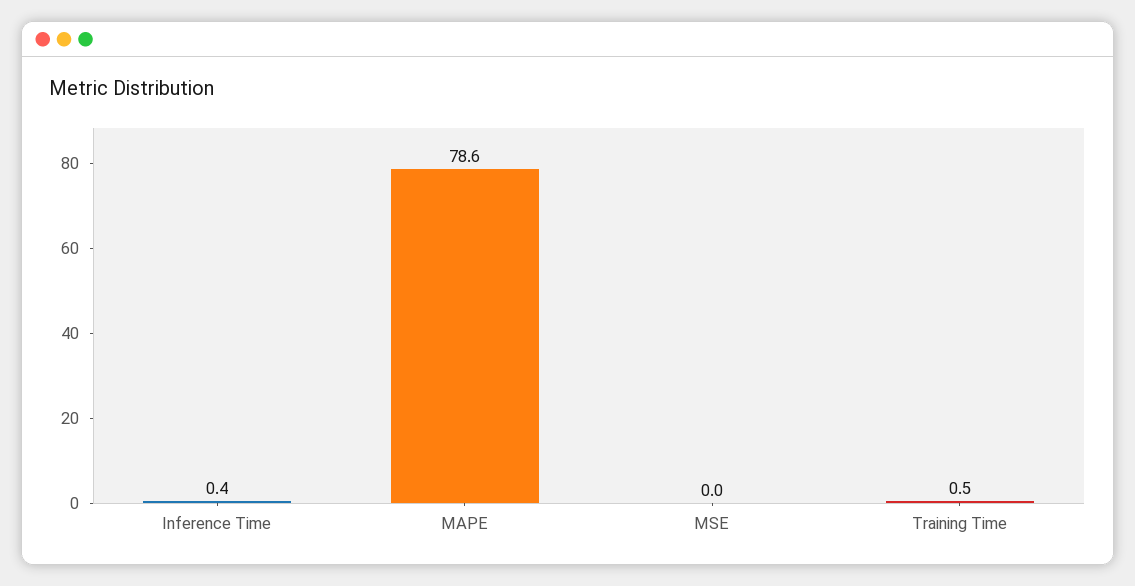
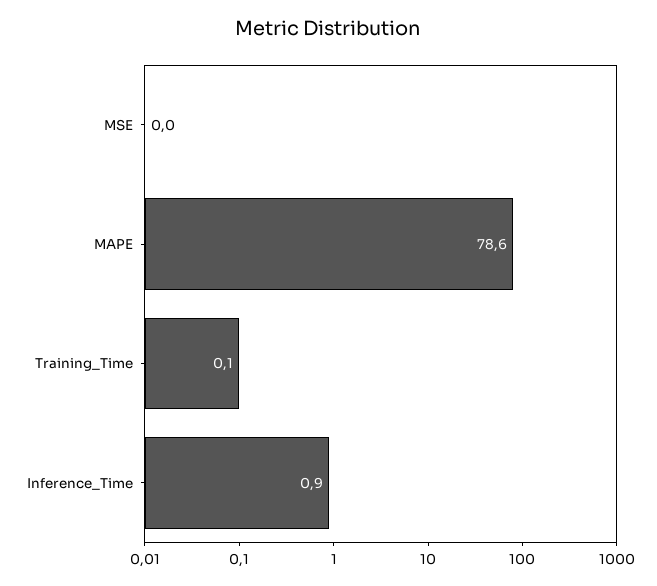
Inference Time: 0.4 -> 0.9
Training Time: 0.5 -> 0.1

